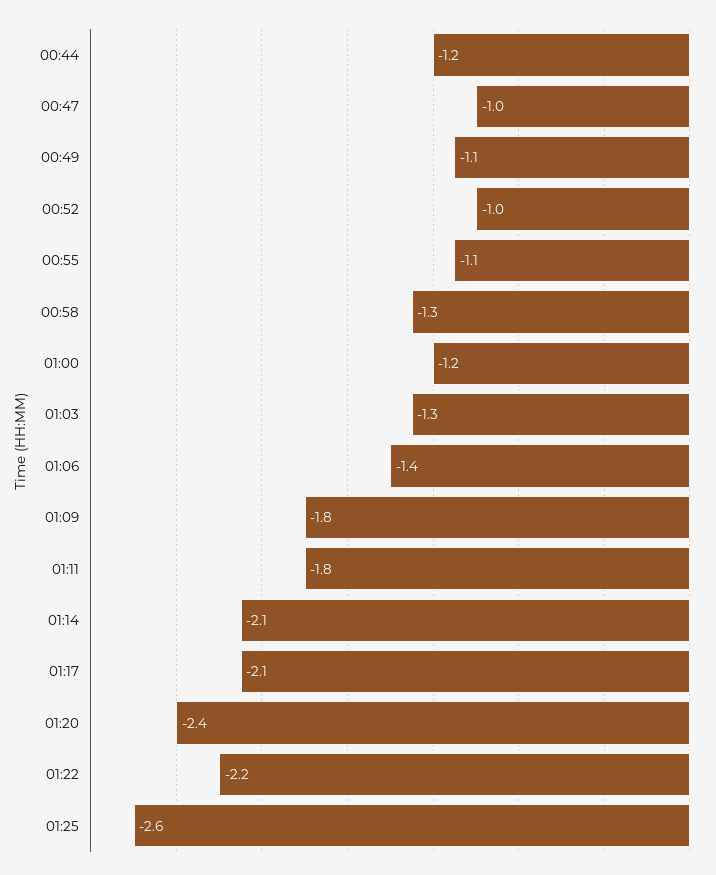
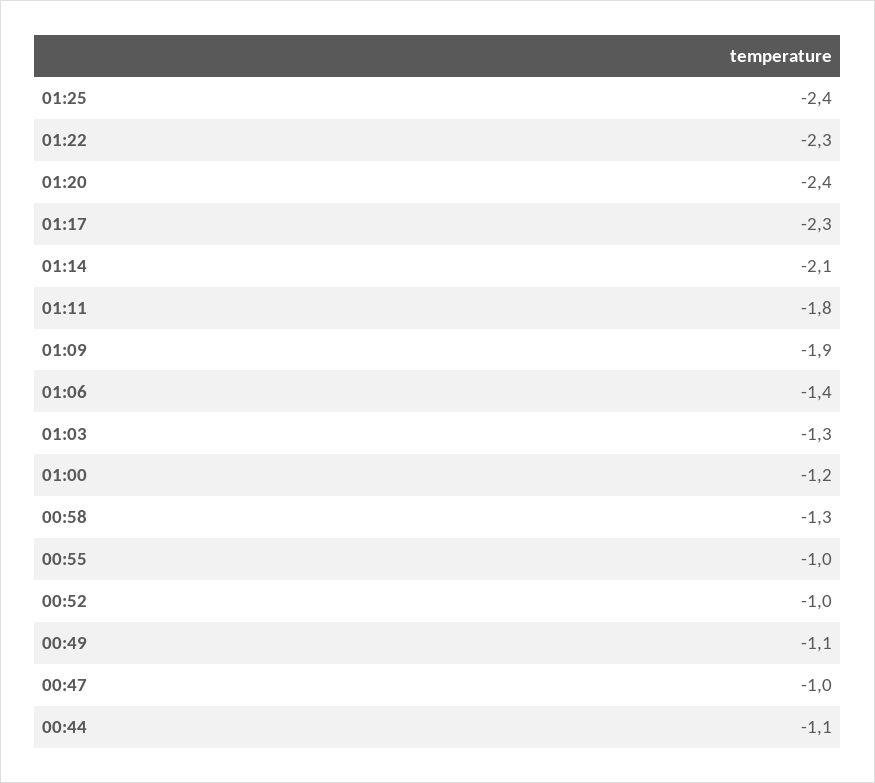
00:44: -1.2 -> -1.1
00:55: -1.1 -> -1
01:09: -1.8 -> -1.9
01:17: -2.1 -> -2.3
01:22: -2.2 -> -2.3
01:25: -2.6 -> -2.4

